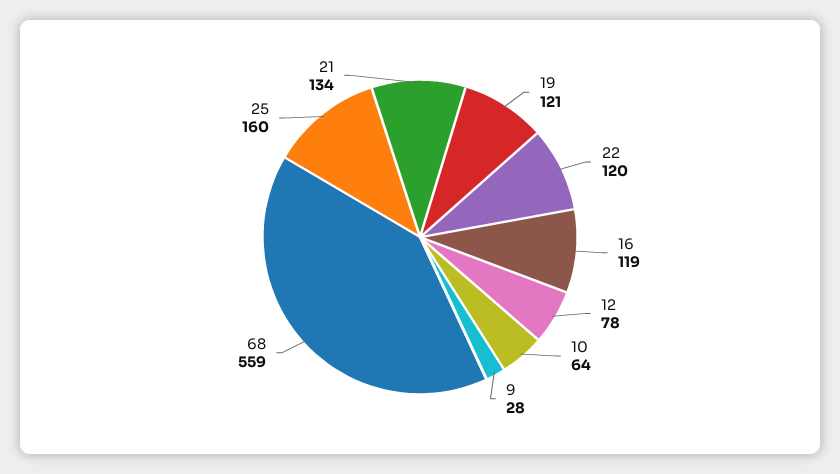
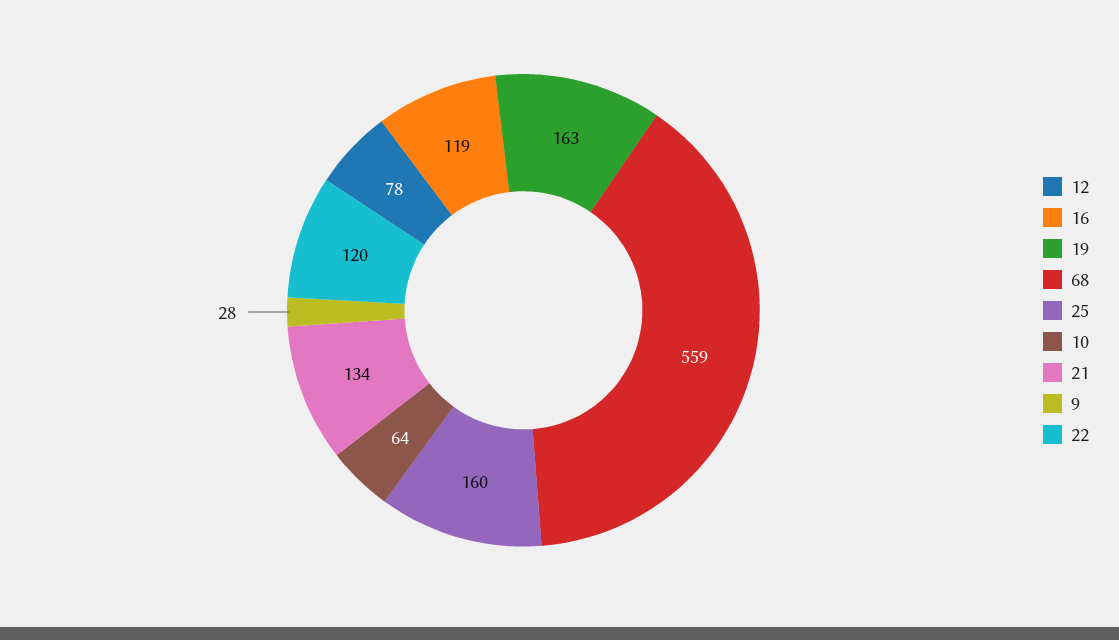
19: 121 -> 163

